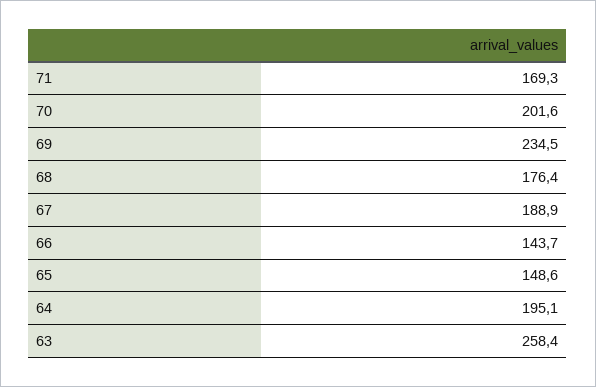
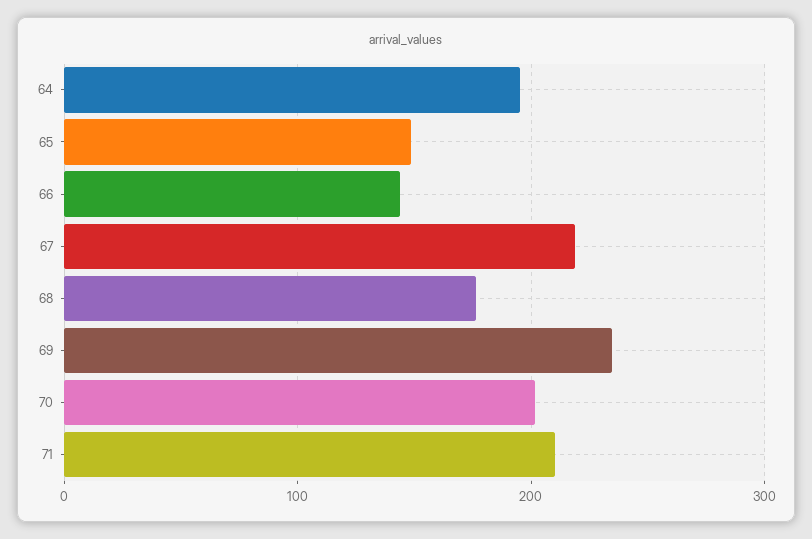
71: 169.3 -> 210
67: 188.9 -> 220
63: 258.4 -> none

